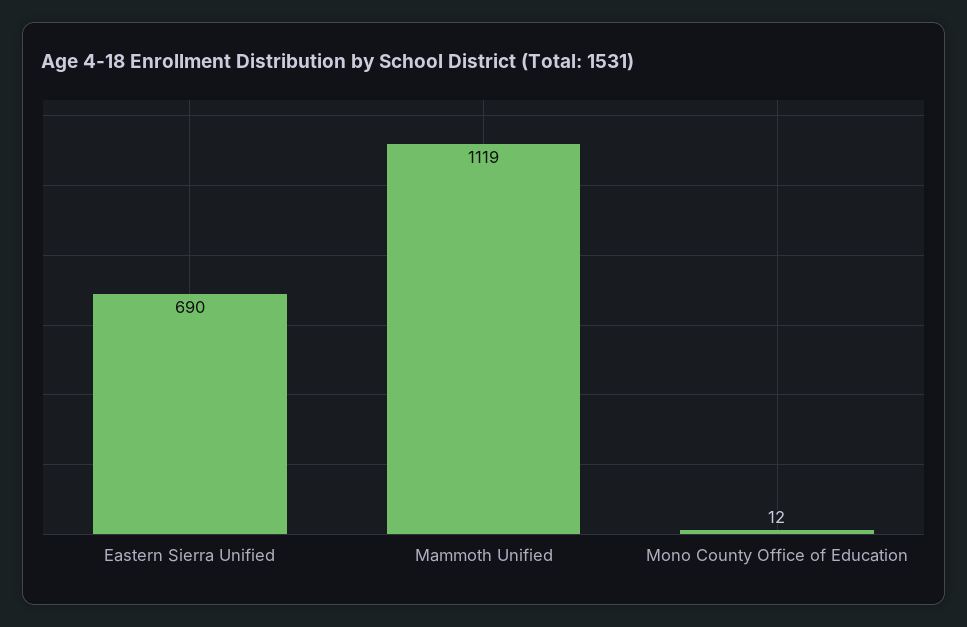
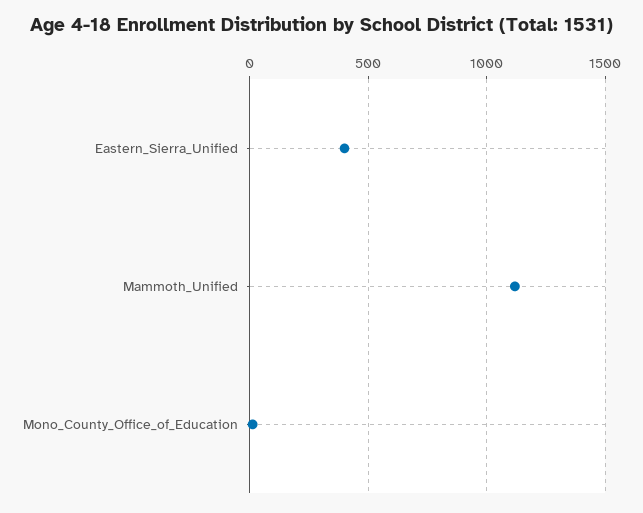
Eastern Sierra Unified: 690 -> 400

